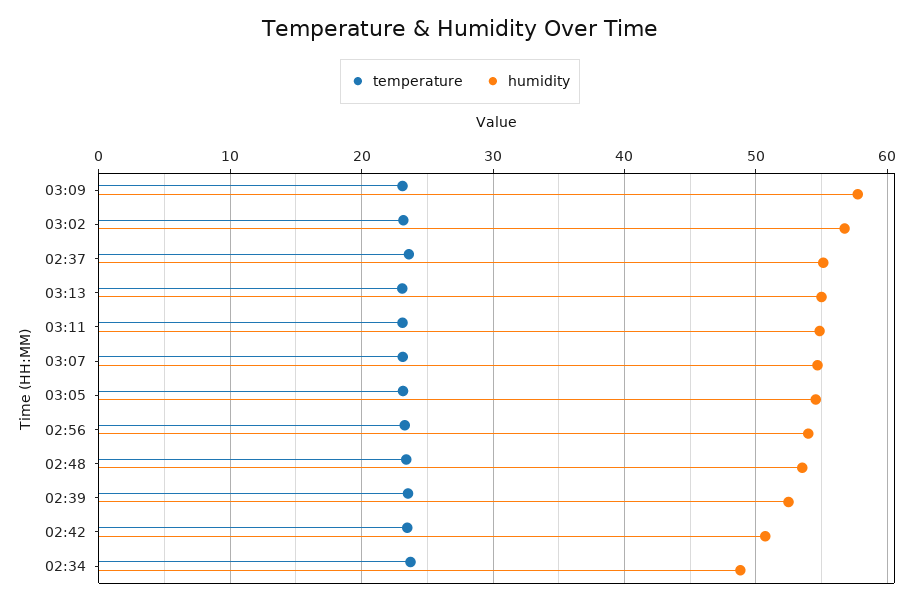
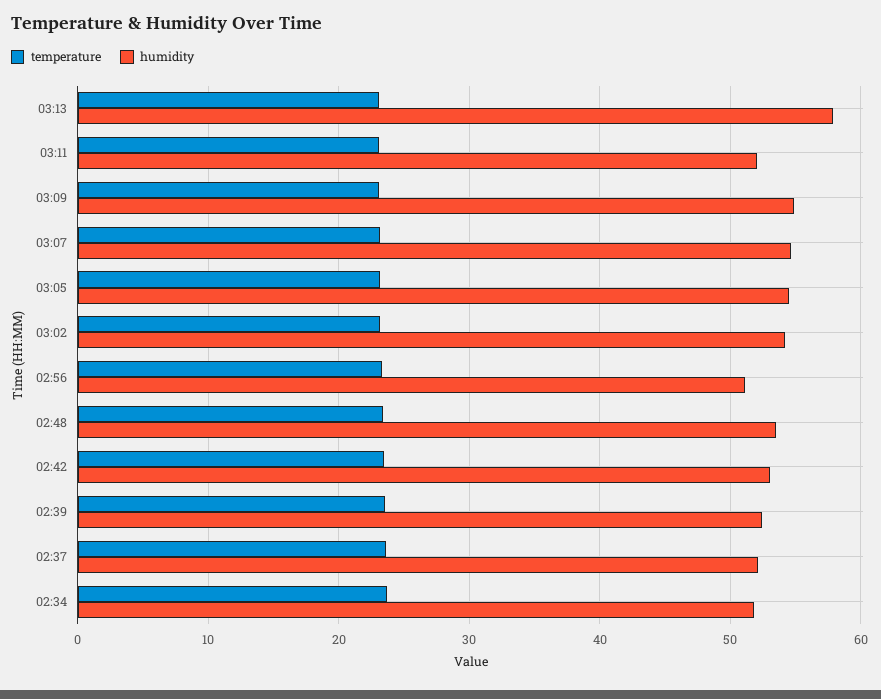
humidity, 03:09: 58 -> 55
humidity, 03:02: 57 -> 54
humidity, 02:37: 55 -> 52
humidity, 03:13: 55 -> 58
humidity, 03:11: 55 -> 52
humidity, 02:56: 54 -> 51
humidity, 02:42: 51 -> 53
humidity, 02:34: 49 -> 52

